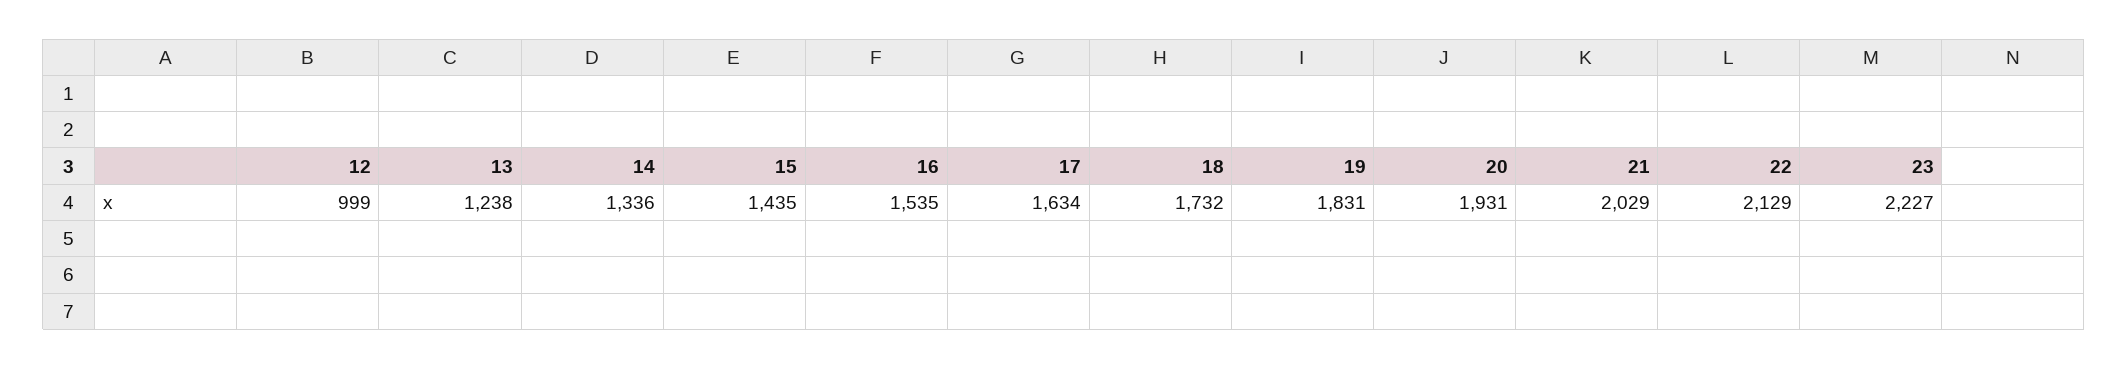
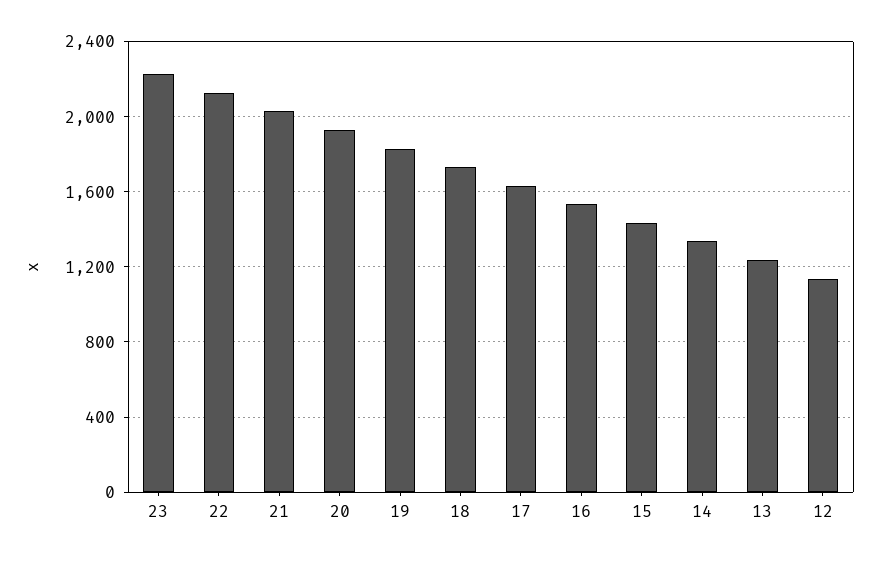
12: 999 -> 1150

